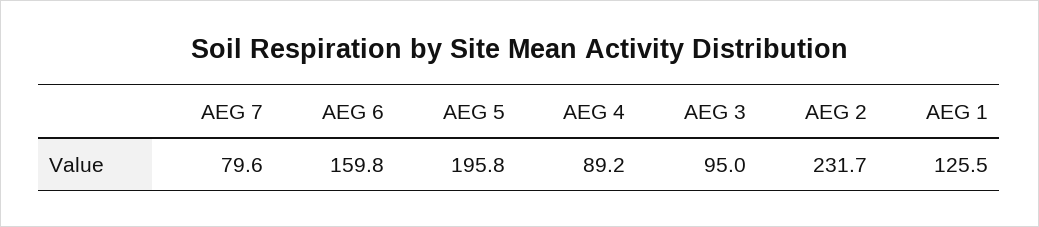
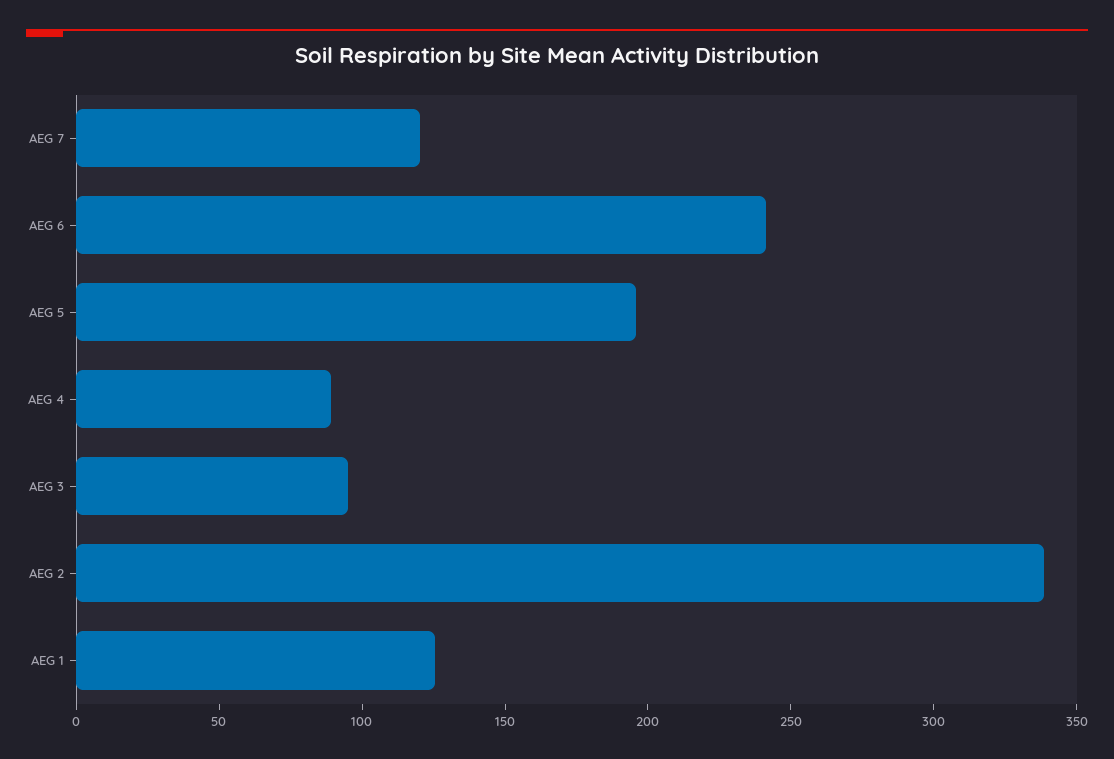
AEG 7: 79.6 -> 120
AEG 6: 159.8 -> 240
AEG 2: 231.7 -> 340

